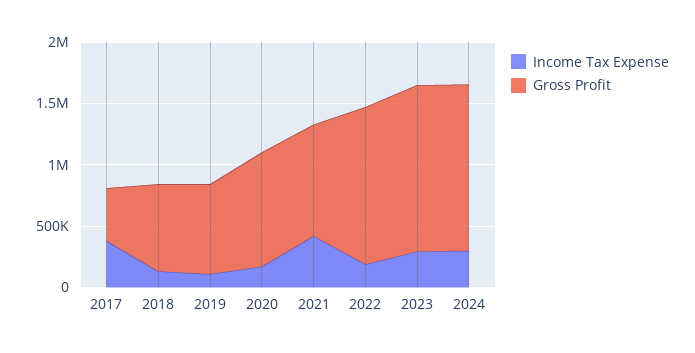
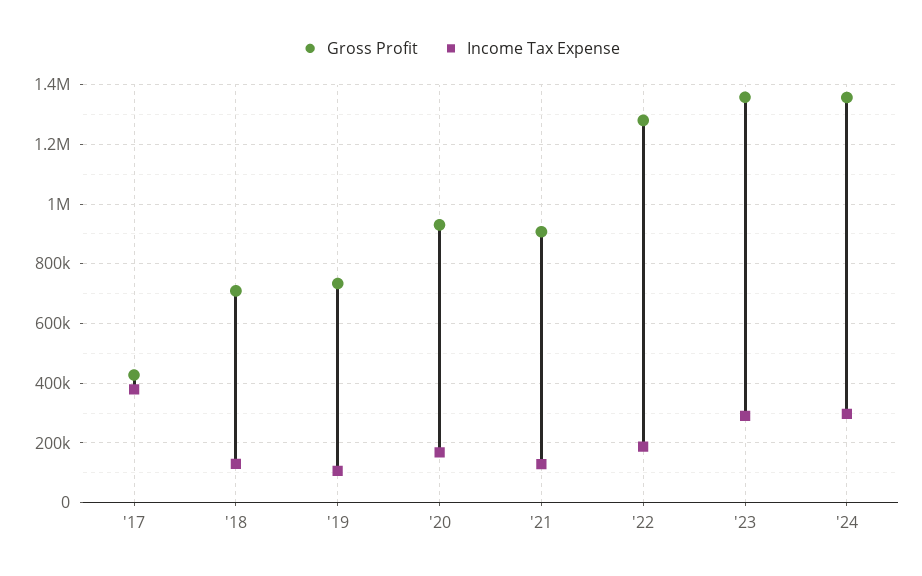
Income Tax Expense, 2021: 400000 -> 125000

